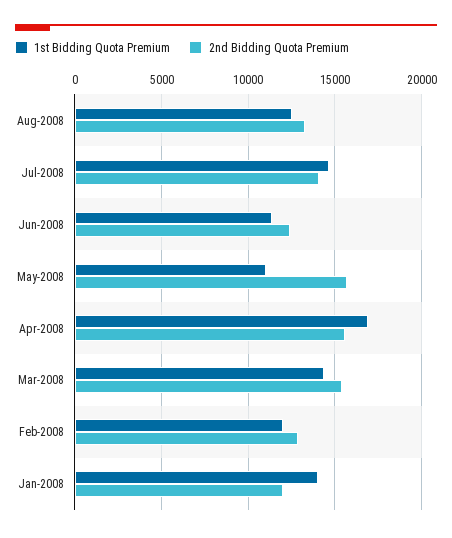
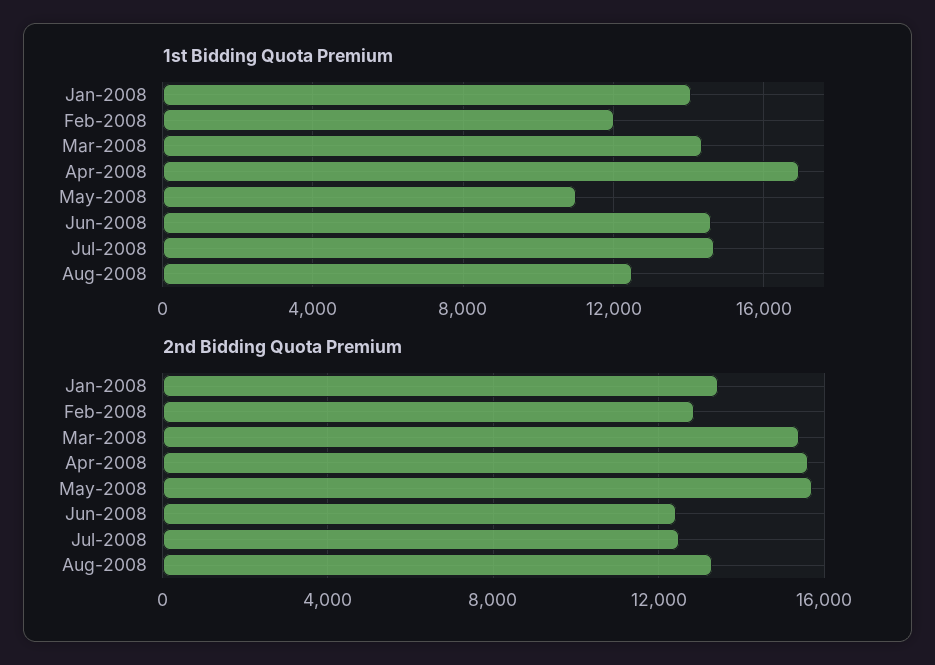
2nd Bidding Quota Premium, Jul-2008: 14000 -> 12500
1st Bidding Quota Premium, Jun-2008: 11500 -> 14500
2nd Bidding Quota Premium, Jan-2008: 12000 -> 13500

